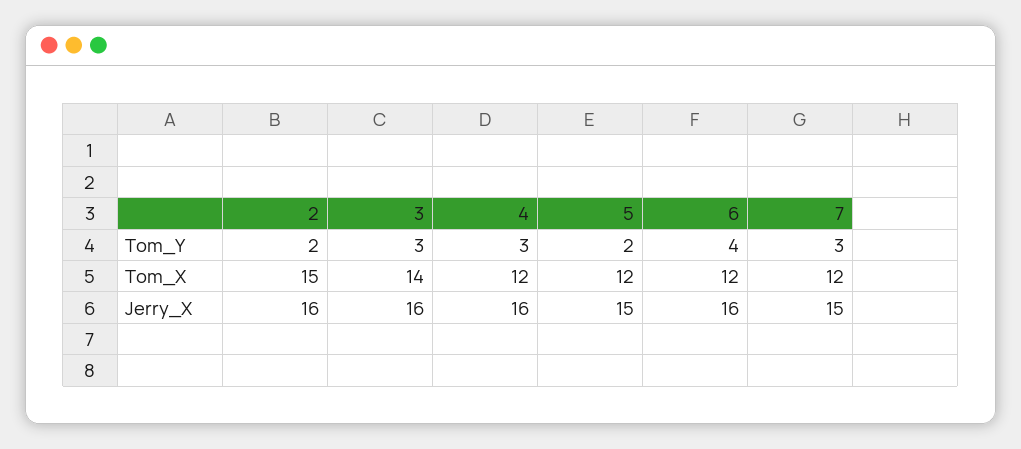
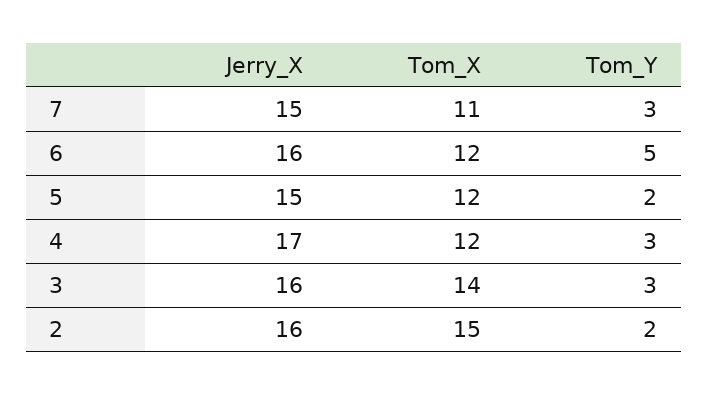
6, Tom_Y: 4 -> 5
7, Tom_X: 12 -> 11
4, Jerry_X: 16 -> 17

